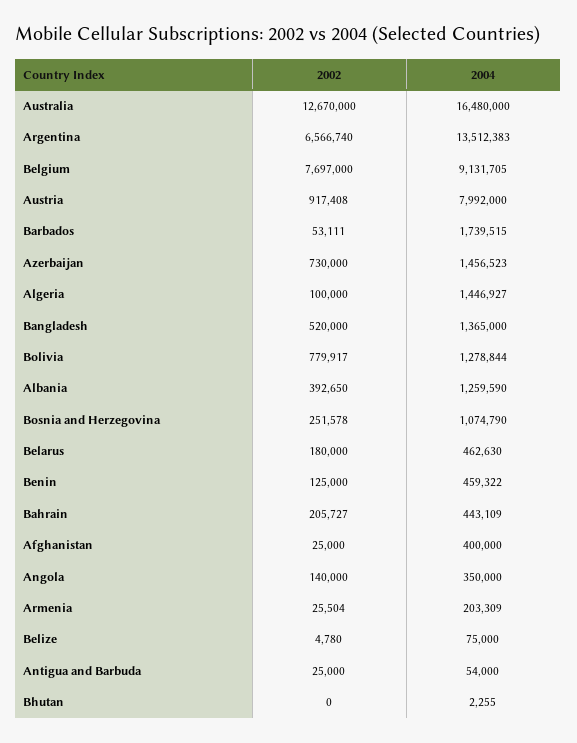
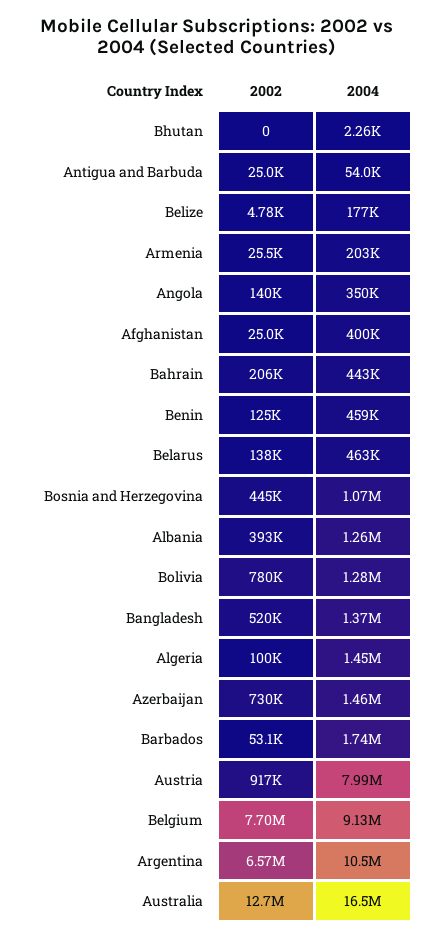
2004, Argentina: 13512383 -> 10500000
2002, Bosnia and Herzegovina: 251578 -> 445000
2002, Belarus: 180000 -> 138000
2004, Belize: 75000 -> 177000

